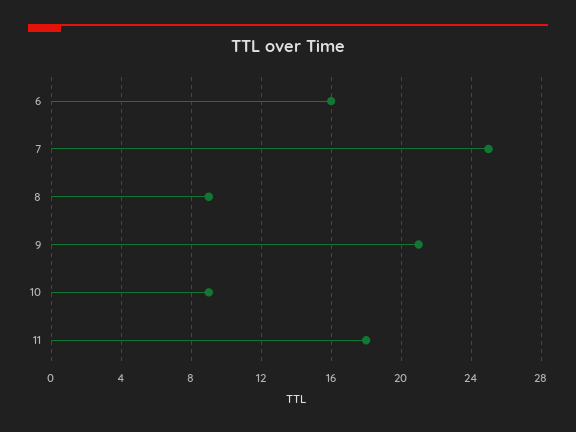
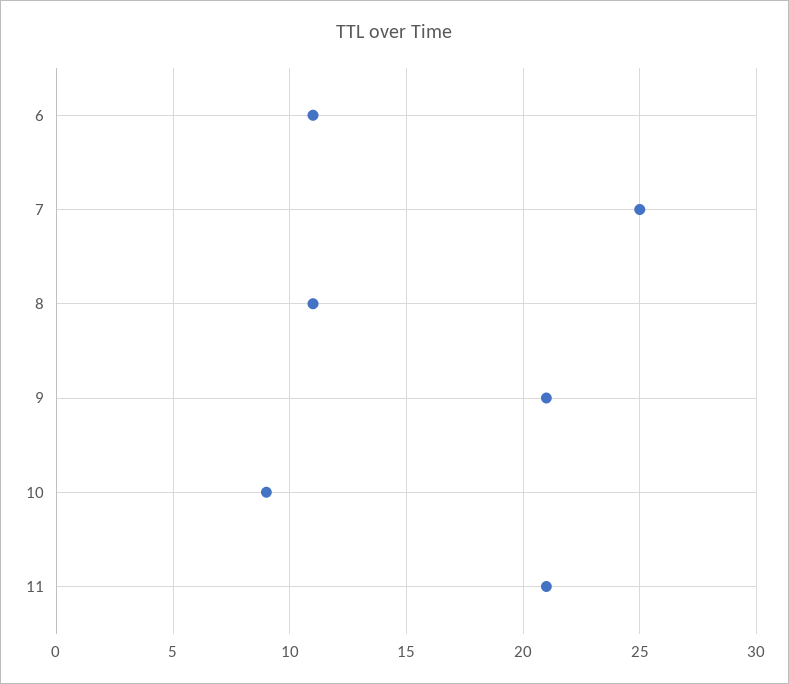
6: 16 -> 11
8: 9 -> 11
11: 18 -> 21

